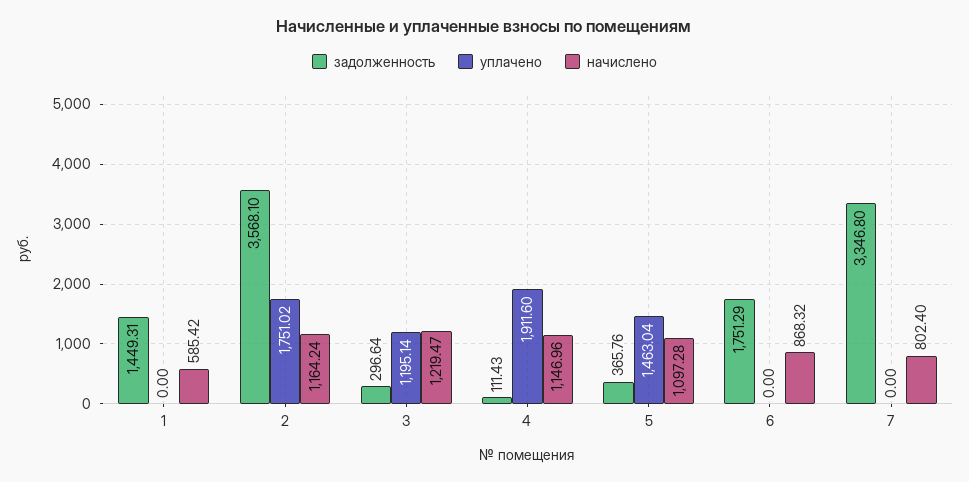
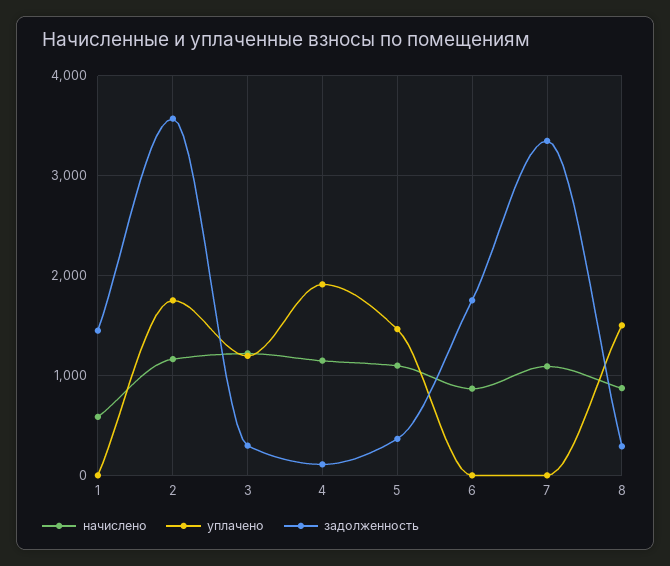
начислено, 7: 802.4 -> 1100
начислено, 8: none -> 900
уплачено, 8: none -> 1500
задолженность, 8: none -> 300

